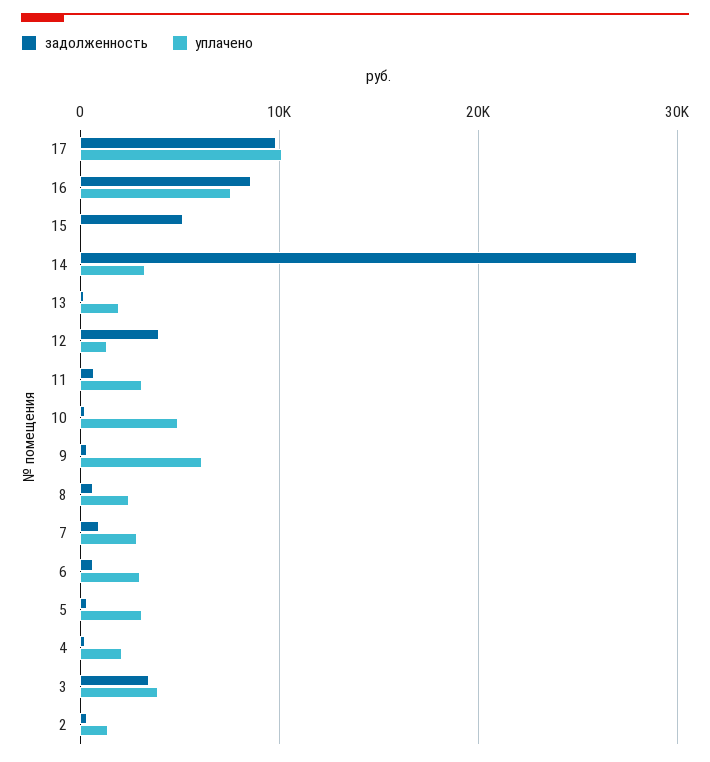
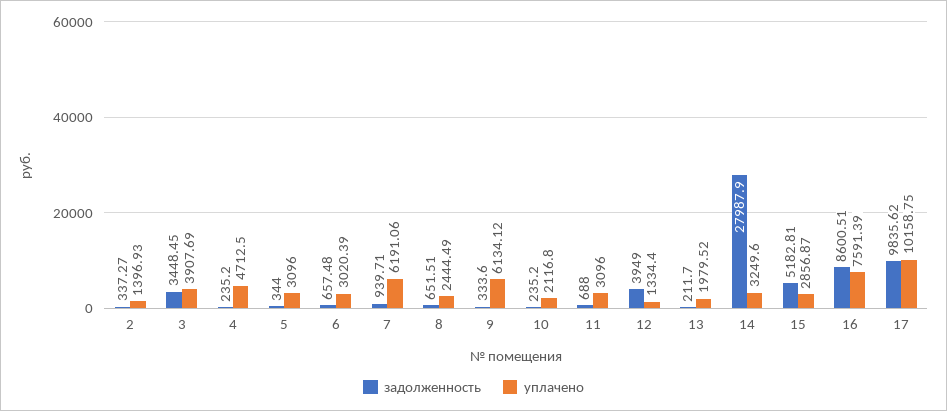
уплачено, 15: 0 -> 2856.87
уплачено, 10: 5000 -> 2116.8
уплачено, 7: 3000 -> 6191.06
уплачено, 4: 2000 -> 4712.5

